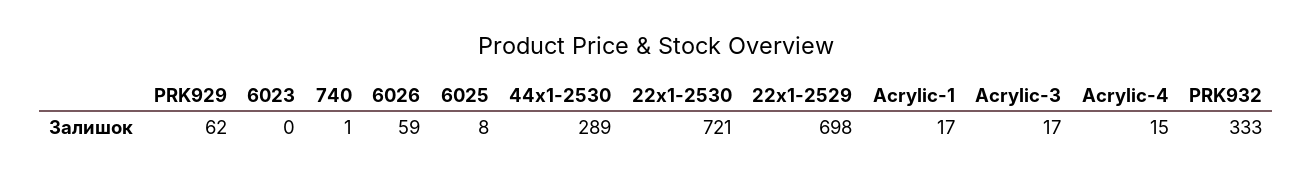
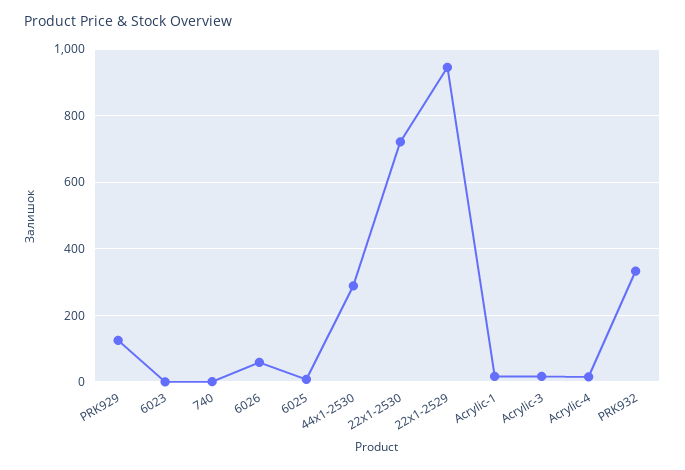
PRK929: 62 -> 120
22x1-2529: 698 -> 940

